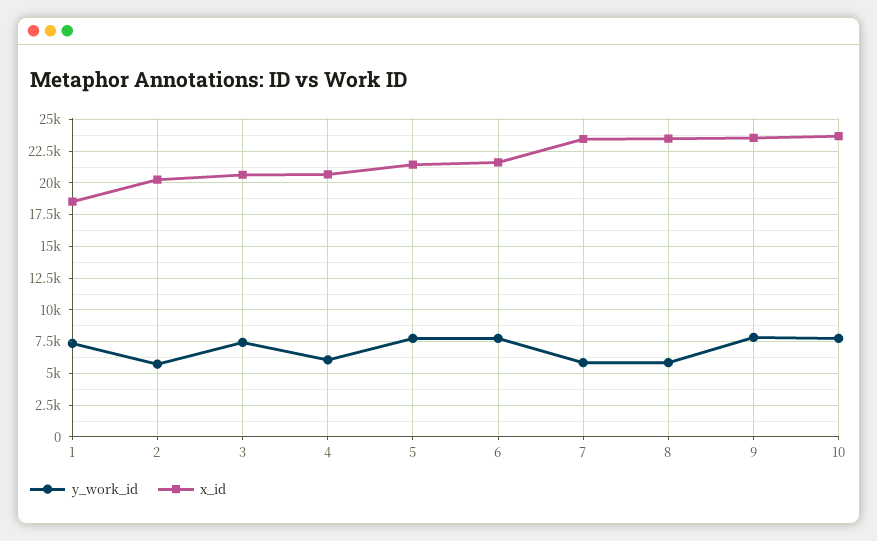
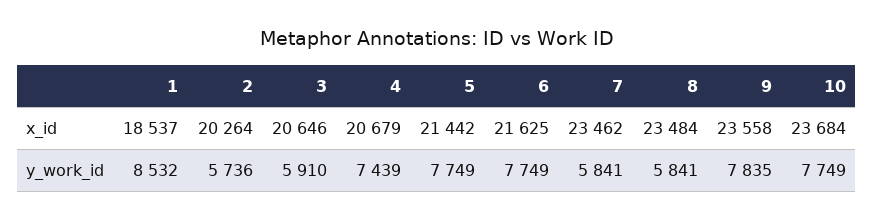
y_work_id, 1: 7500 -> 8532
y_work_id, 3: 7500 -> 5910
y_work_id, 4: 6000 -> 7439

